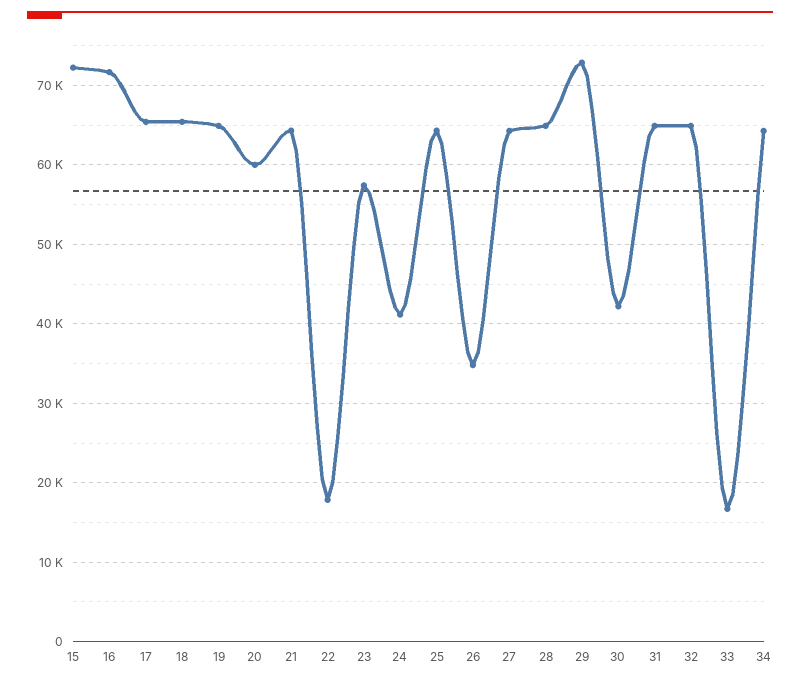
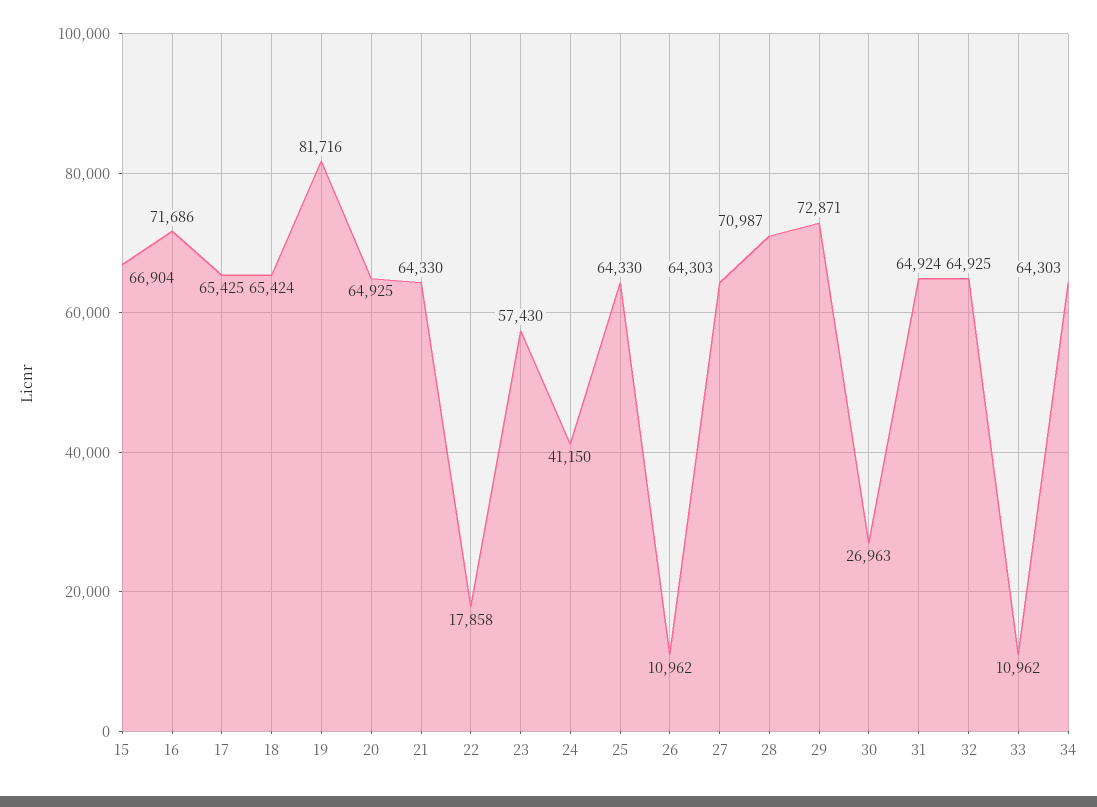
15: 72000 -> 66904
19: 65000 -> 81716
20: 60000 -> 64925
26: 35000 -> 10962
28: 65000 -> 70987
30: 42000 -> 26963
33: 17000 -> 10962

